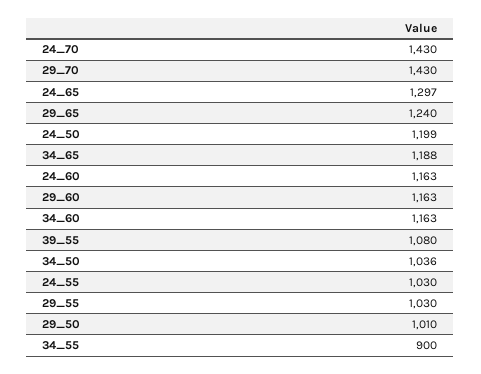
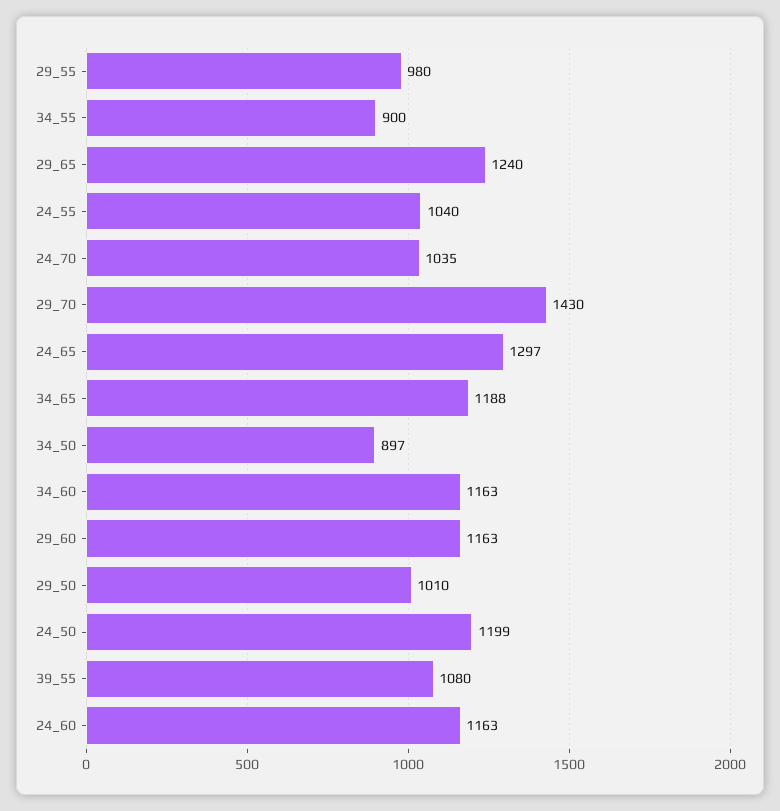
24_70: 1430 -> 1035
34_50: 1036 -> 897
24_55: 1030 -> 1040
29_55: 1030 -> 980

